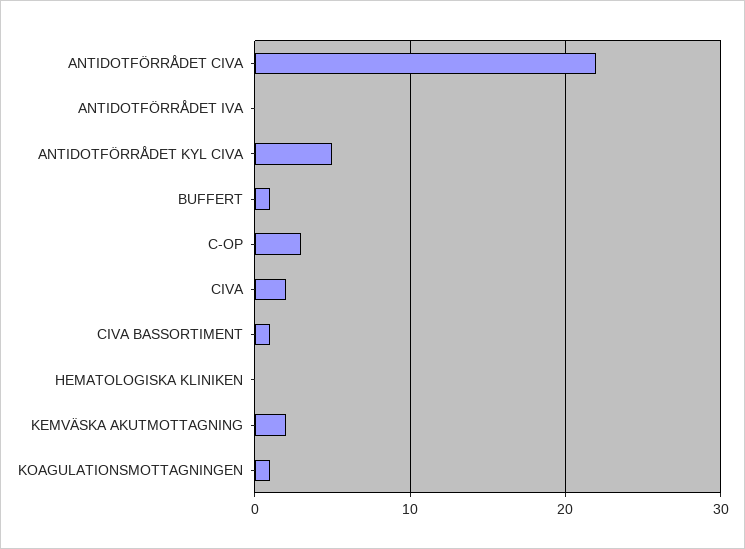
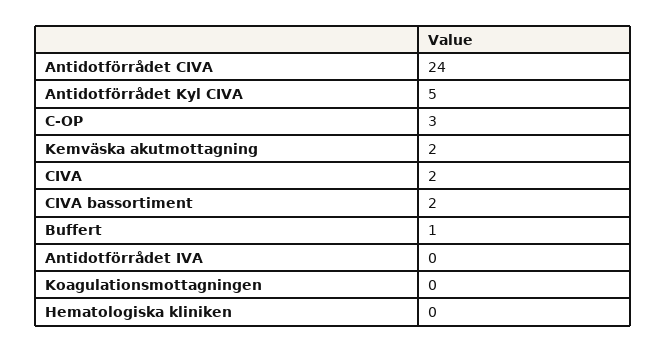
ANTIDOTFÖRRÅDET CIVA: 22 -> 24
CIVA BASSORTIMENT: 1 -> 2
KOAGULATIONSMOTTAGNINGEN: 1 -> 0

